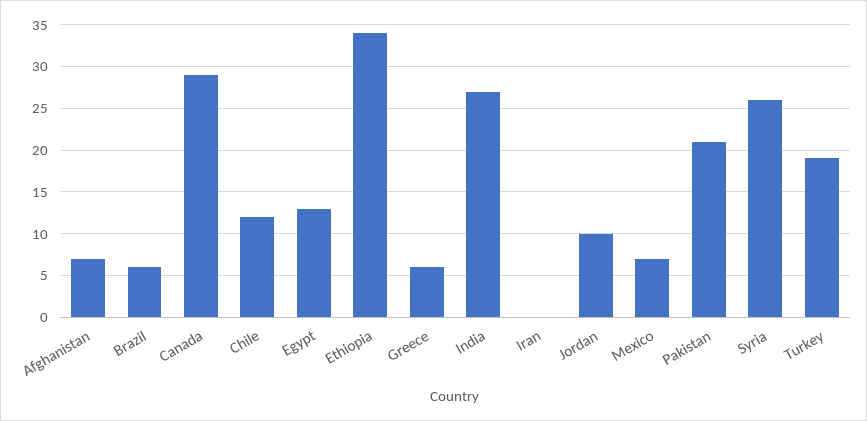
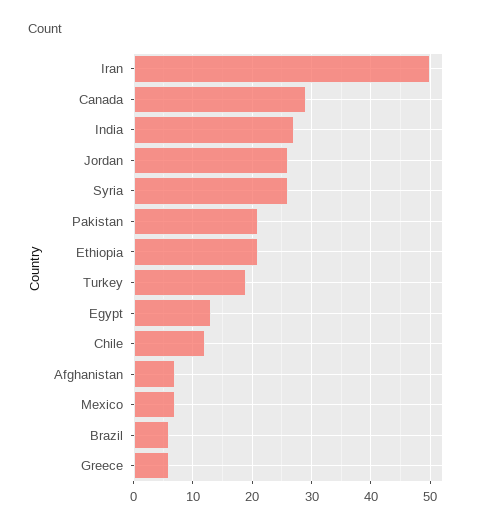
Ethiopia: 34 -> 20
Iran: 0 -> 50
Jordan: 10 -> 25

